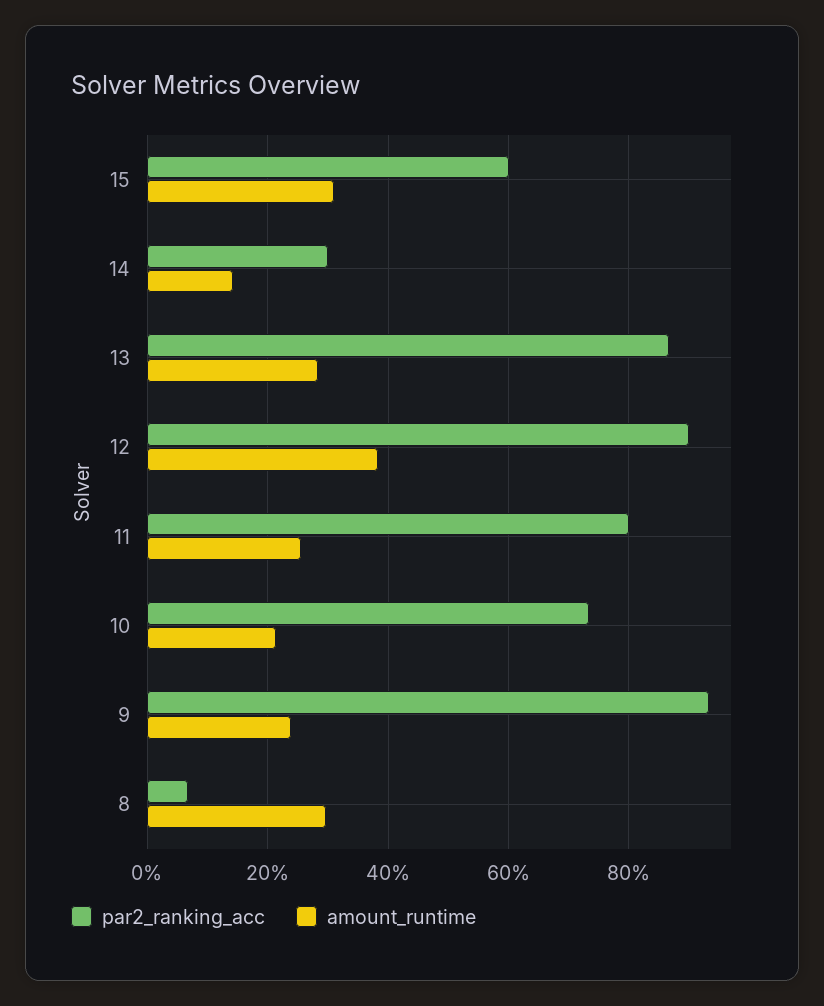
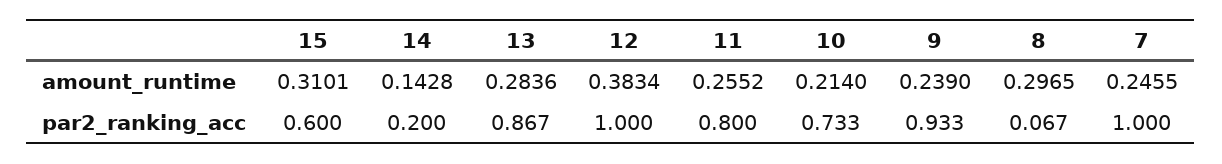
par2_ranking_acc, 14: 0.3 -> 0.2
par2_ranking_acc, 12: 0.9 -> 1
amount_runtime, 7: none -> 0.2455
par2_ranking_acc, 7: none -> 1

